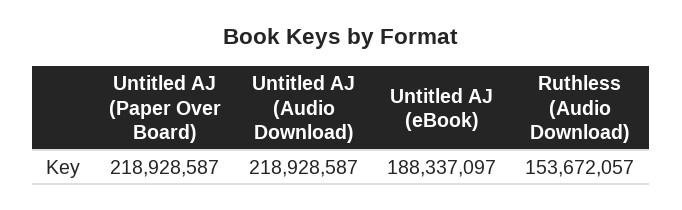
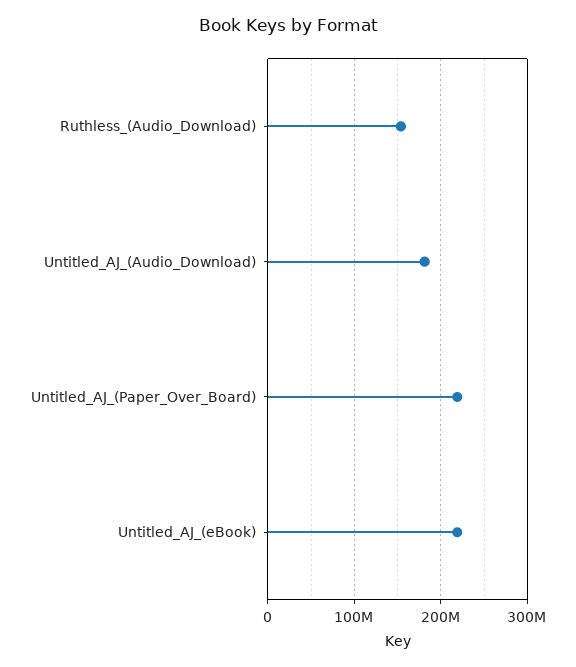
Untitled AJ (Audio Download): 218928587 -> 180000000
Untitled AJ (eBook): 188337097 -> 220000000

